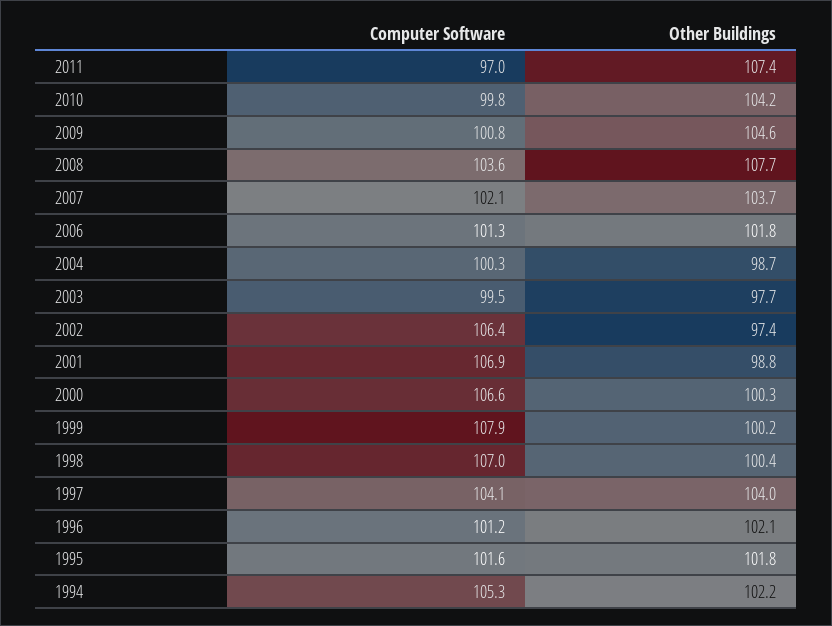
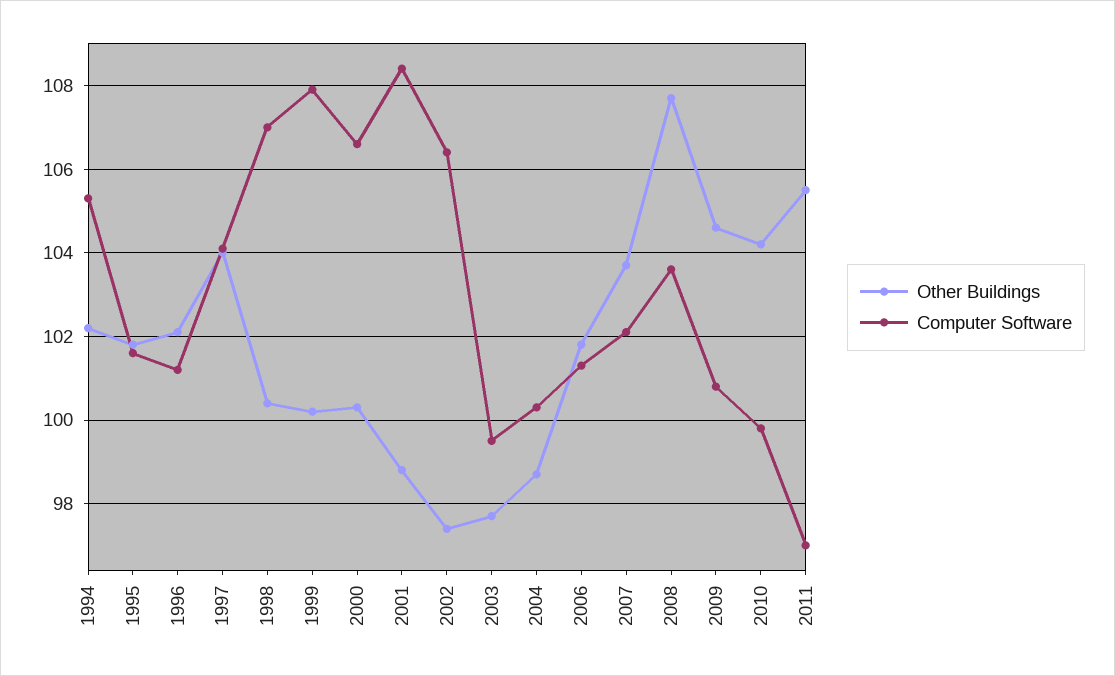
Other Buildings, 2011: 107.4 -> 105.5
Computer Software, 2001: 106.9 -> 108.5

